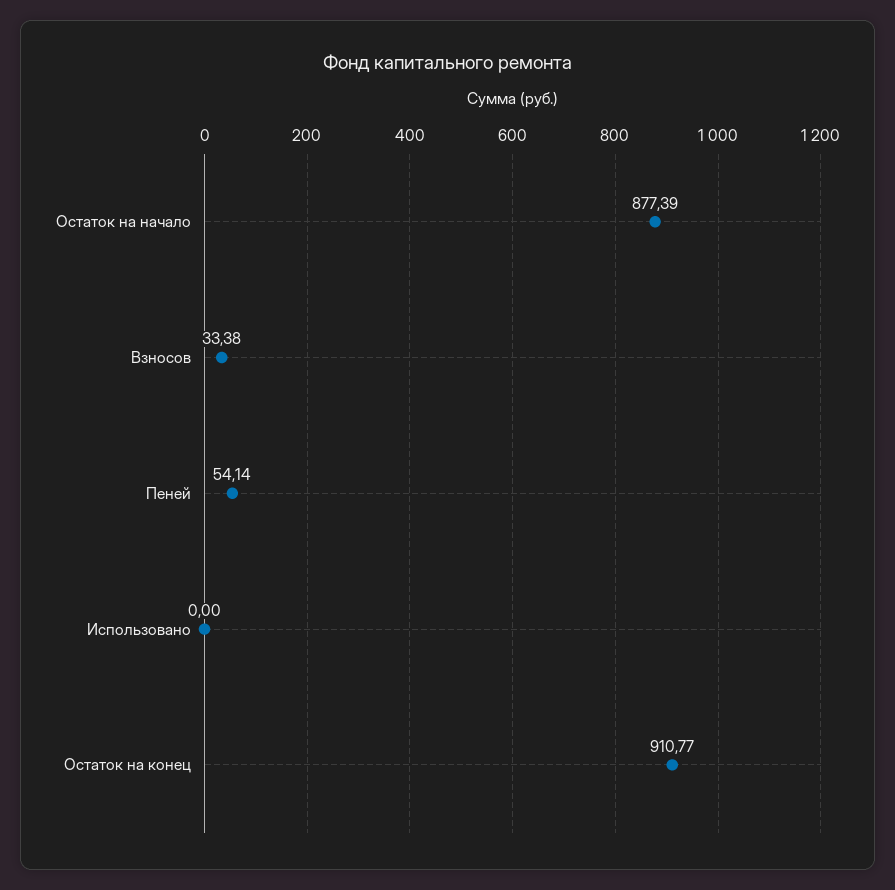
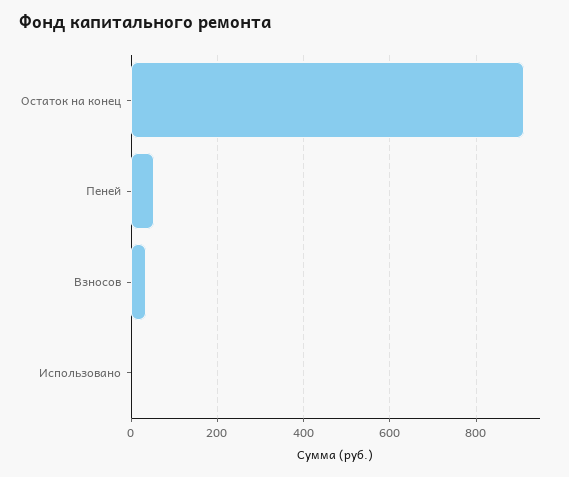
Остаток на начало: 877.39 -> none

